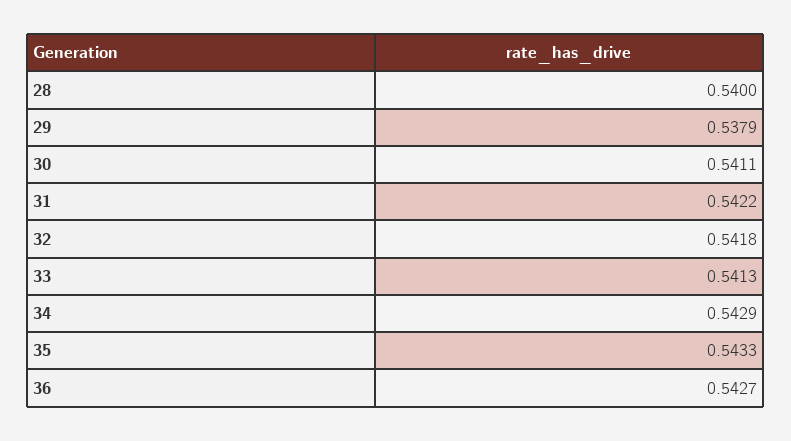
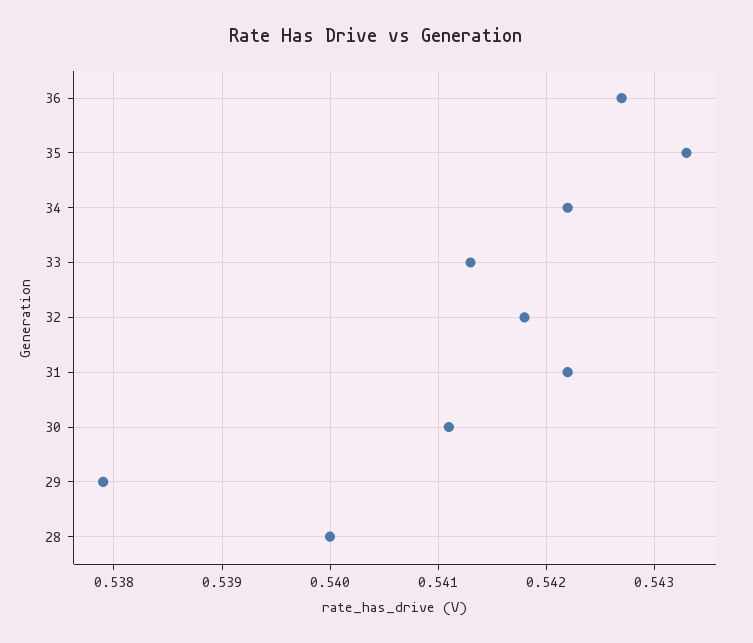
34: 0.5429 -> 0.5422

